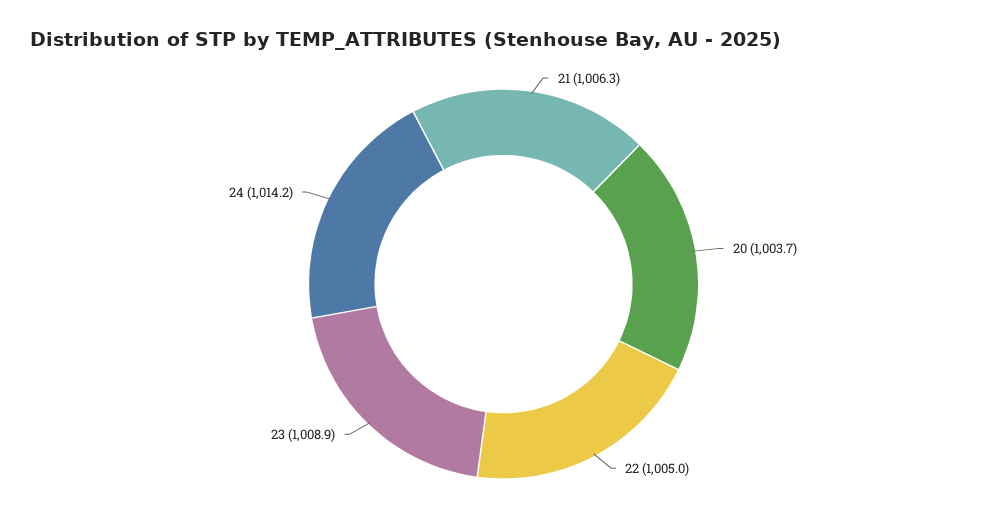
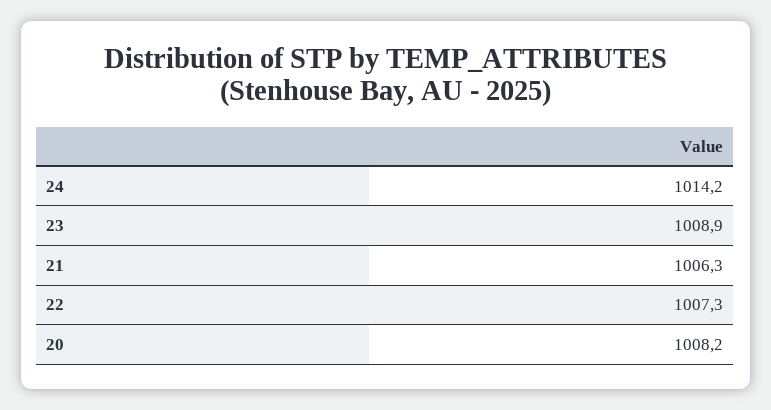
20: 1003.7 -> 1008.2
22: 1005 -> 1007.3

